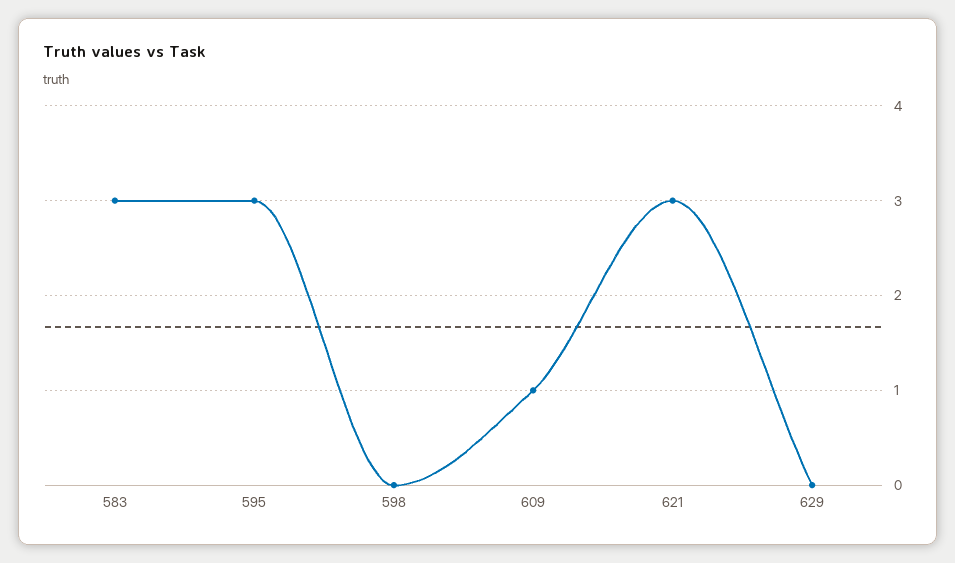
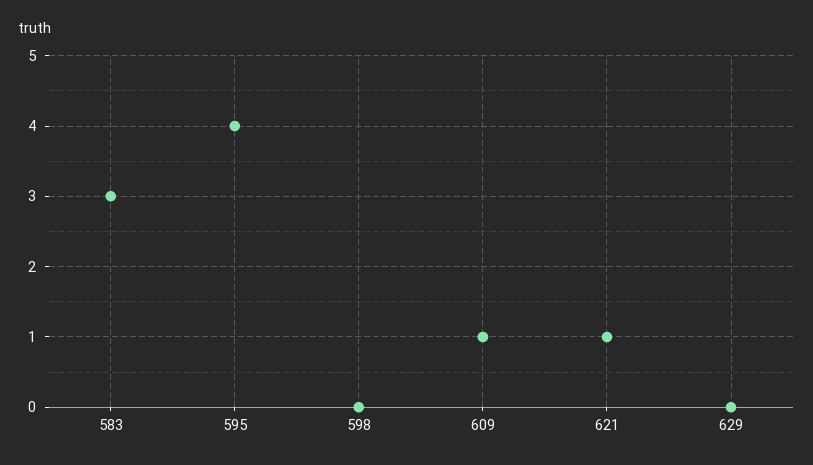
595: 3 -> 4
621: 3 -> 1

